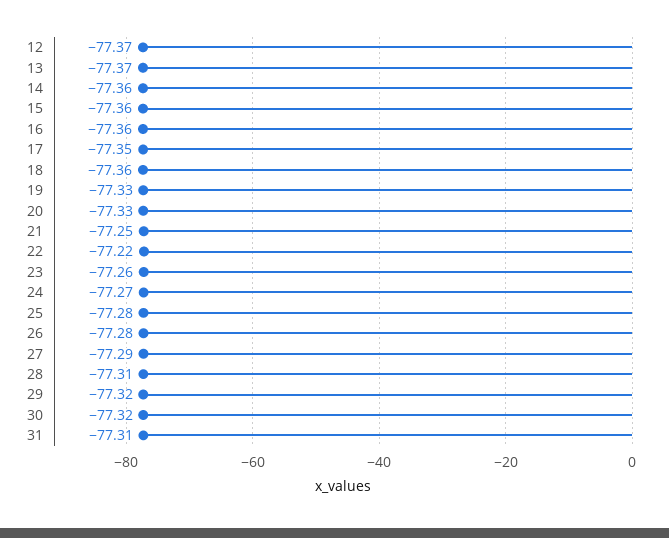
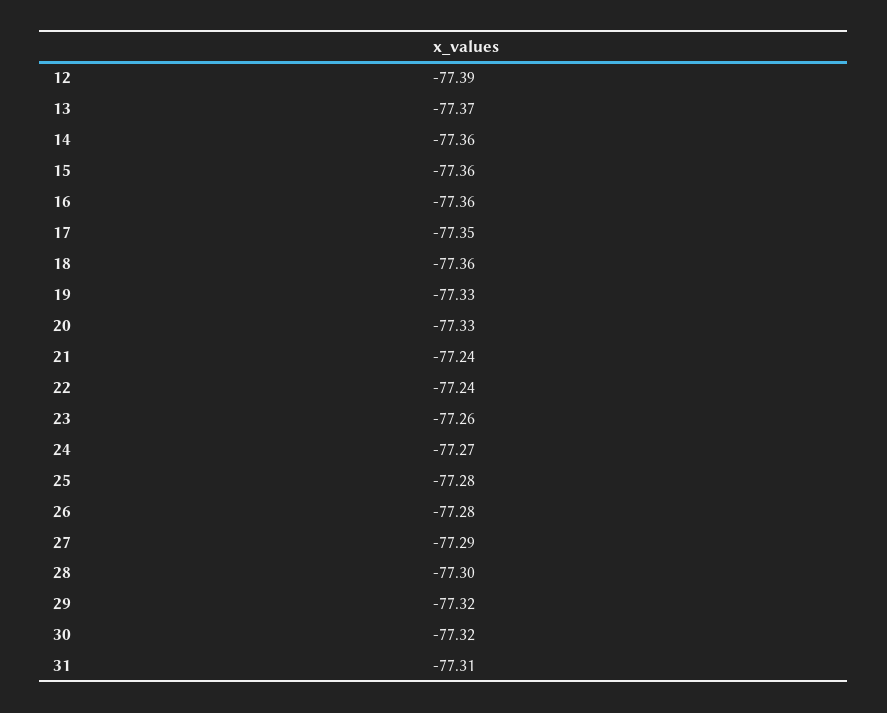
12: -77.37 -> -77.39
21: -77.25 -> -77.24
22: -77.22 -> -77.24
28: -77.31 -> -77.3

